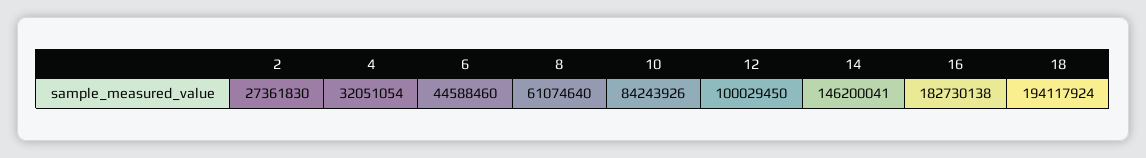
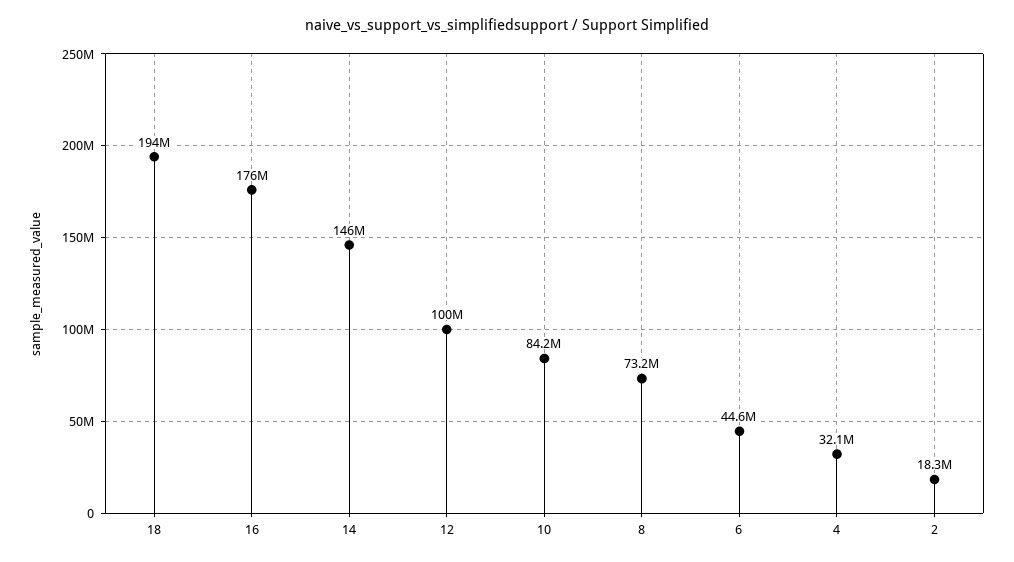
2: 27361830 -> 18300000
8: 61074640 -> 73200000
16: 182730138 -> 176000000

